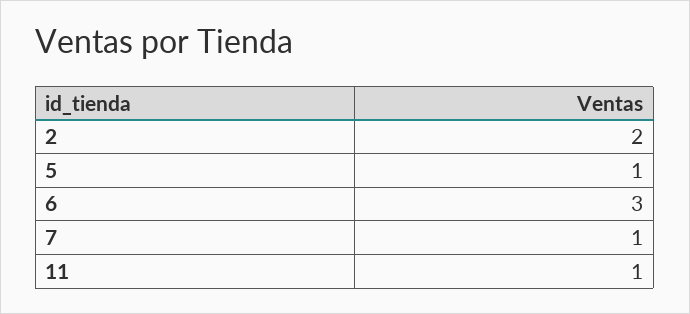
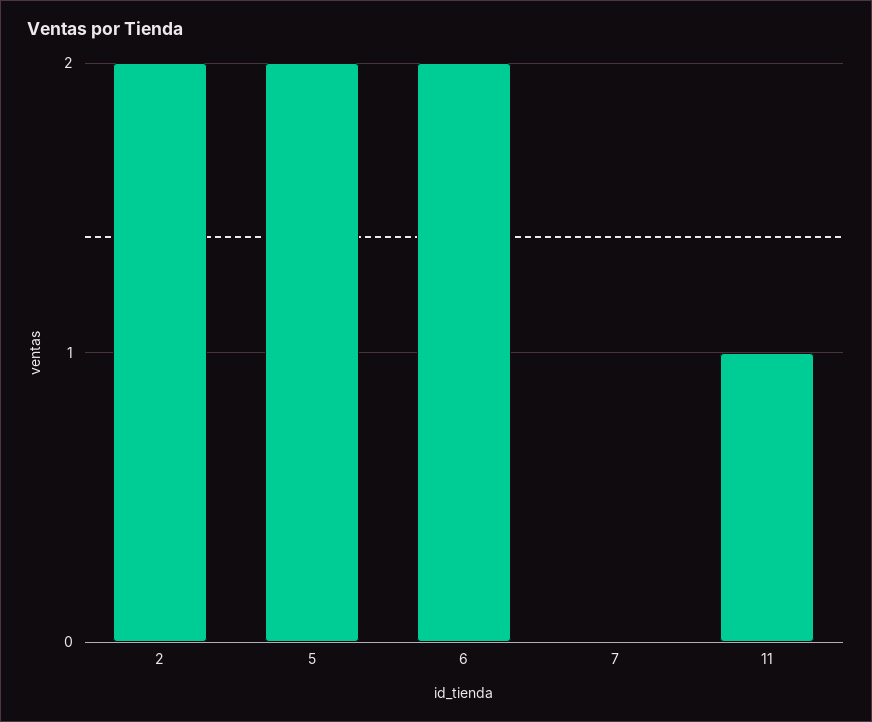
5: 1 -> 2
6: 3 -> 2
7: 1 -> 0

